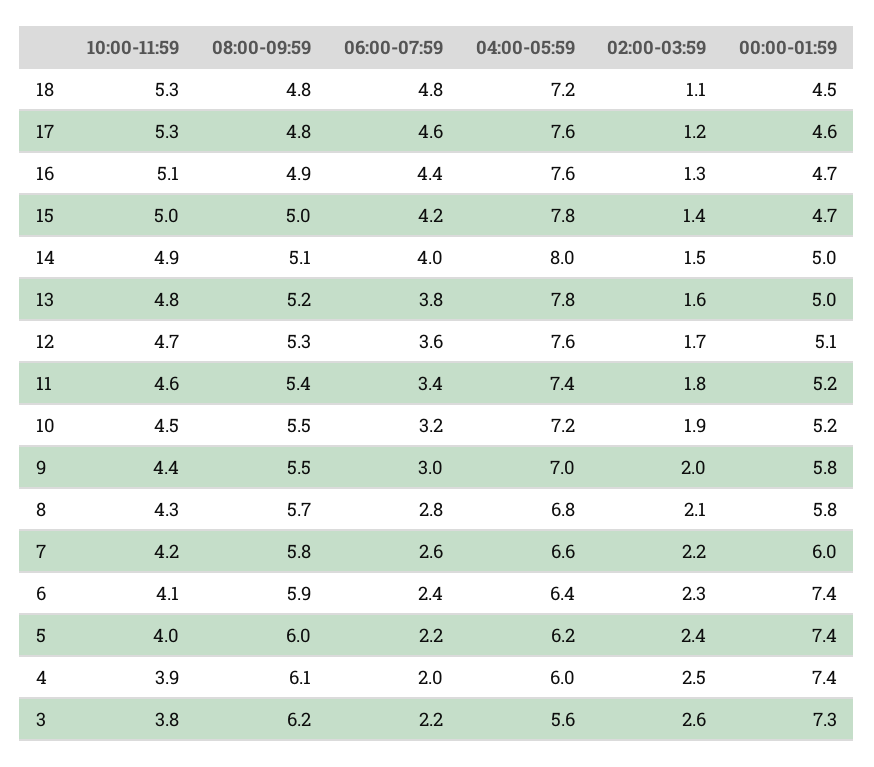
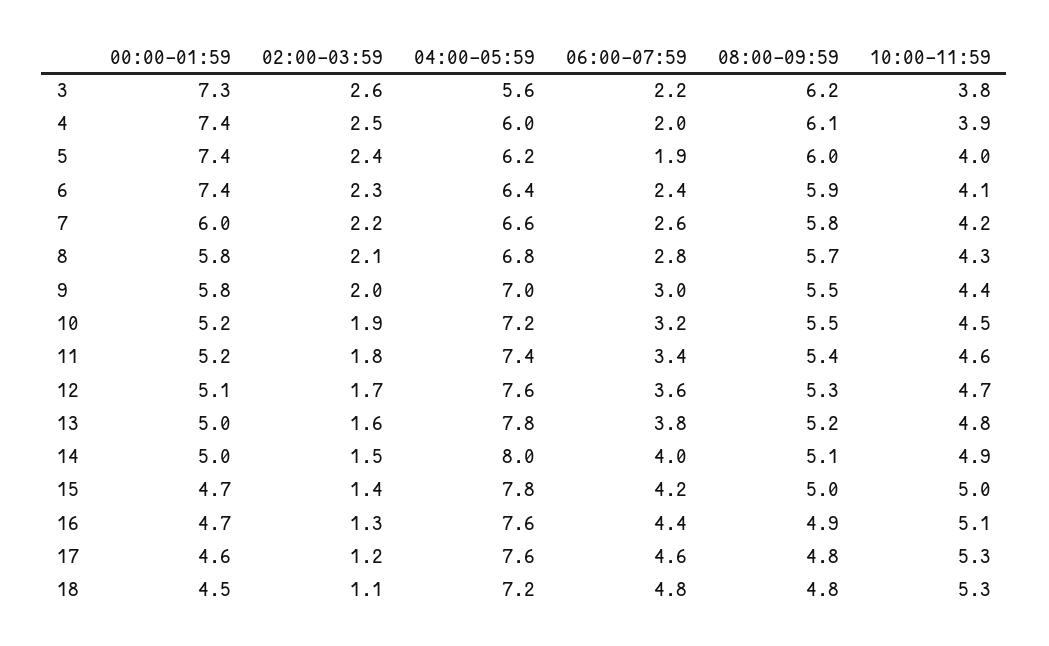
06:00-07:59, 5: 2.2 -> 1.9

